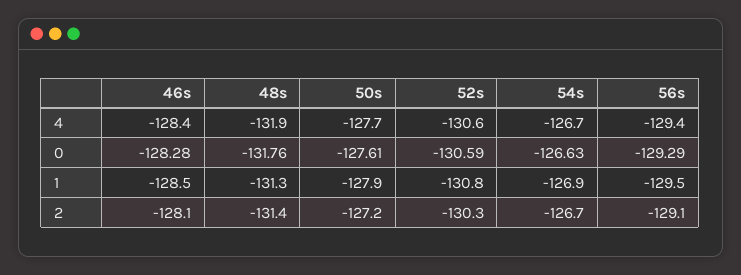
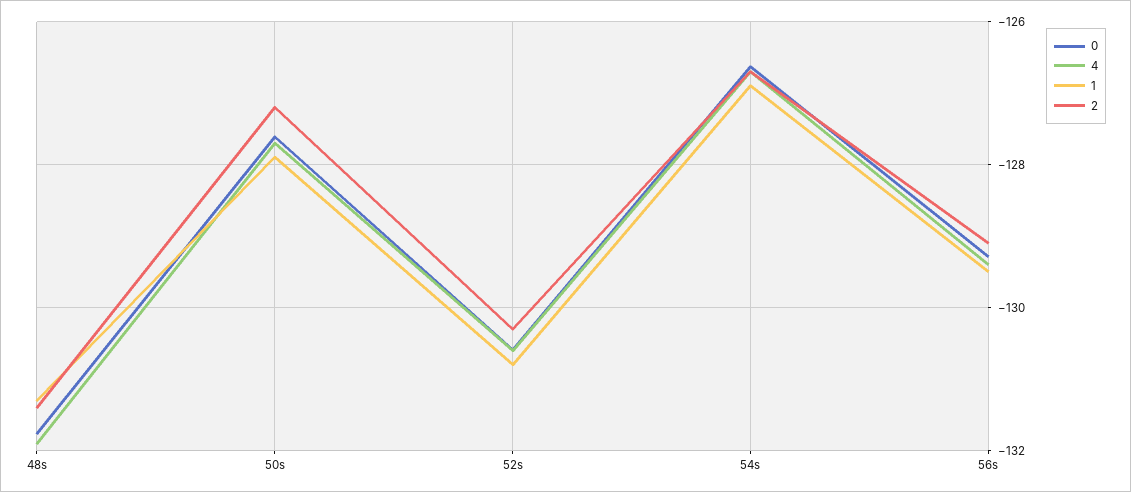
4, 46s: -128.4 -> none
0, 46s: -128.28 -> none
1, 46s: -128.5 -> none
2, 46s: -128.1 -> none

